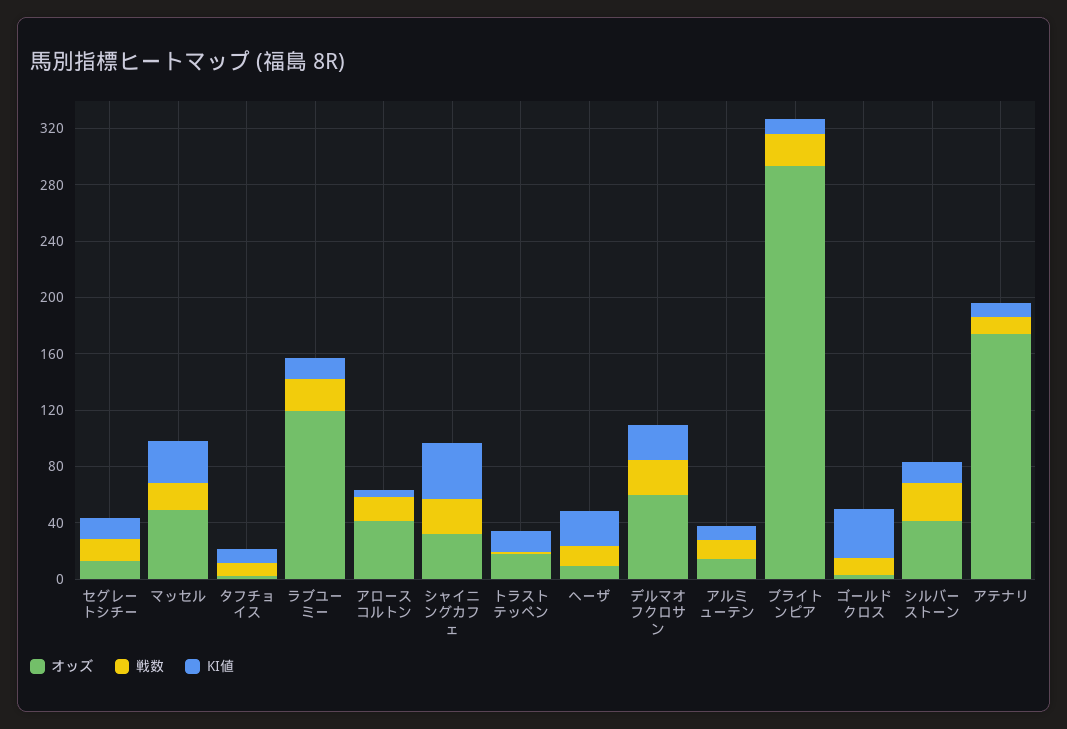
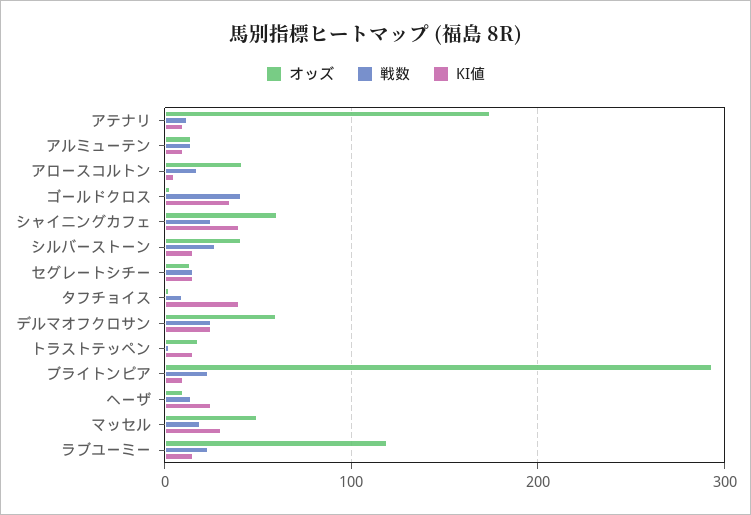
KI値, タフチョイス: 10 -> 40
オッズ, シャイニングカフェ: 30 -> 60
戦数, ゴールドクロス: 10 -> 40

